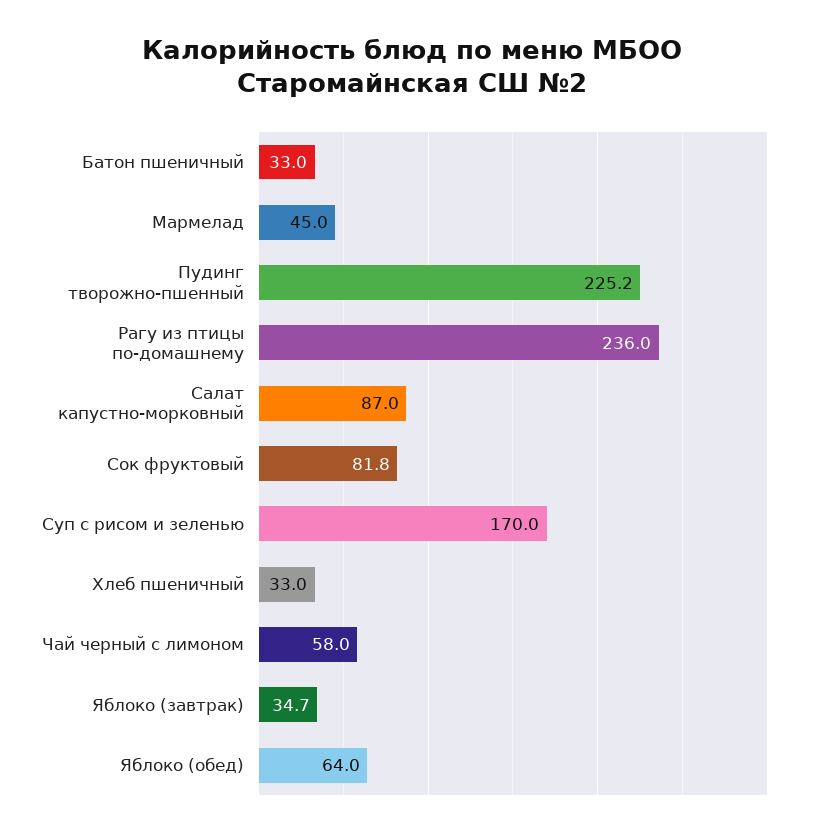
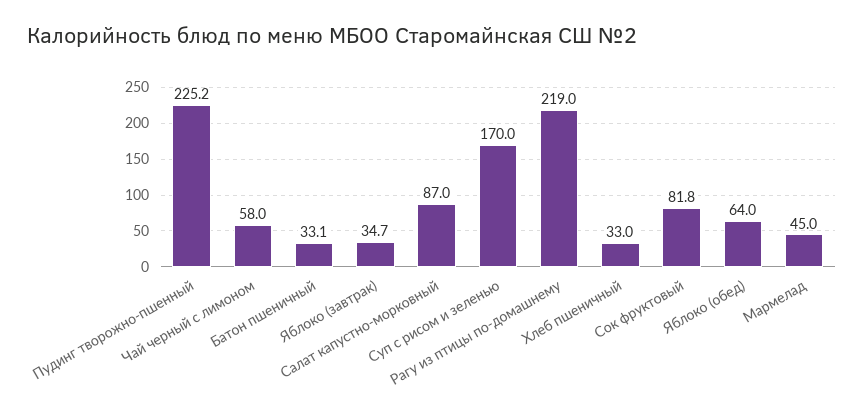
Батон пшеничный: 33 -> 33.1
Рагу из птицы по-домашнему: 236 -> 219

